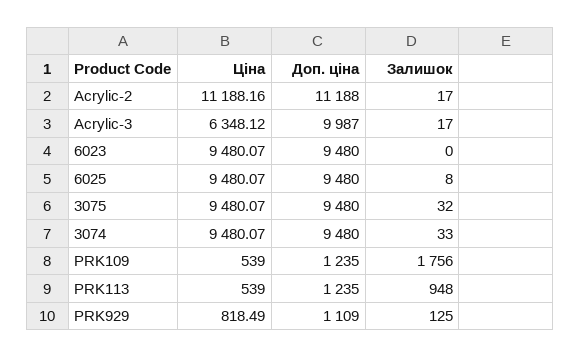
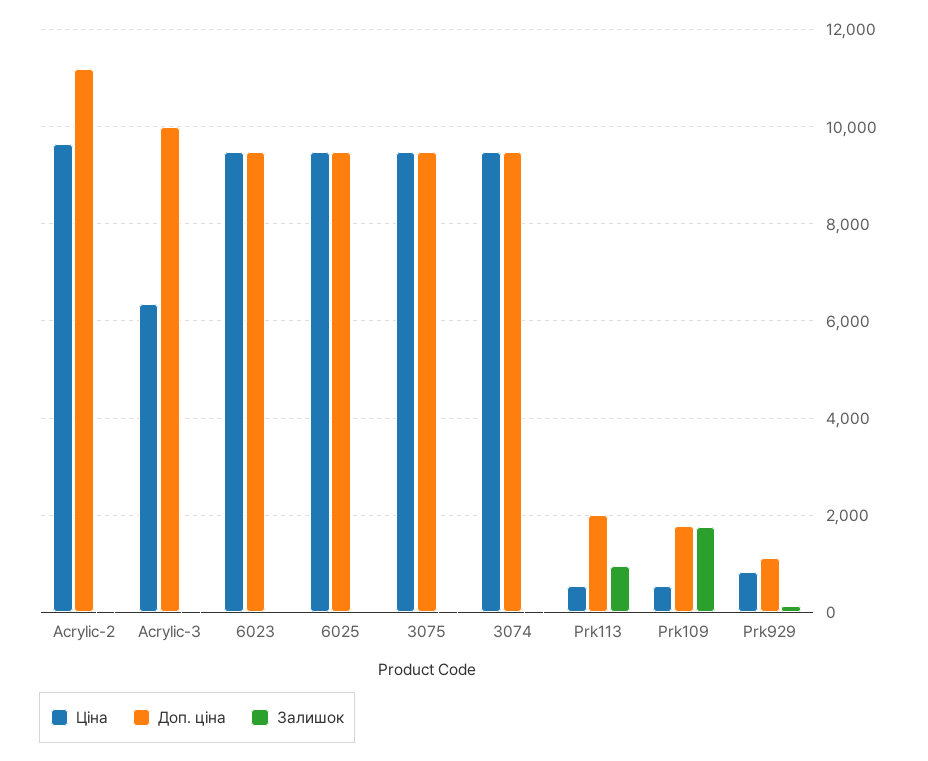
Ціна, Acrylic-2: 11188.16 -> 9600
Доп. ціна, PRK109: 1235 -> 1800
Доп. ціна, PRK113: 1235 -> 2000

